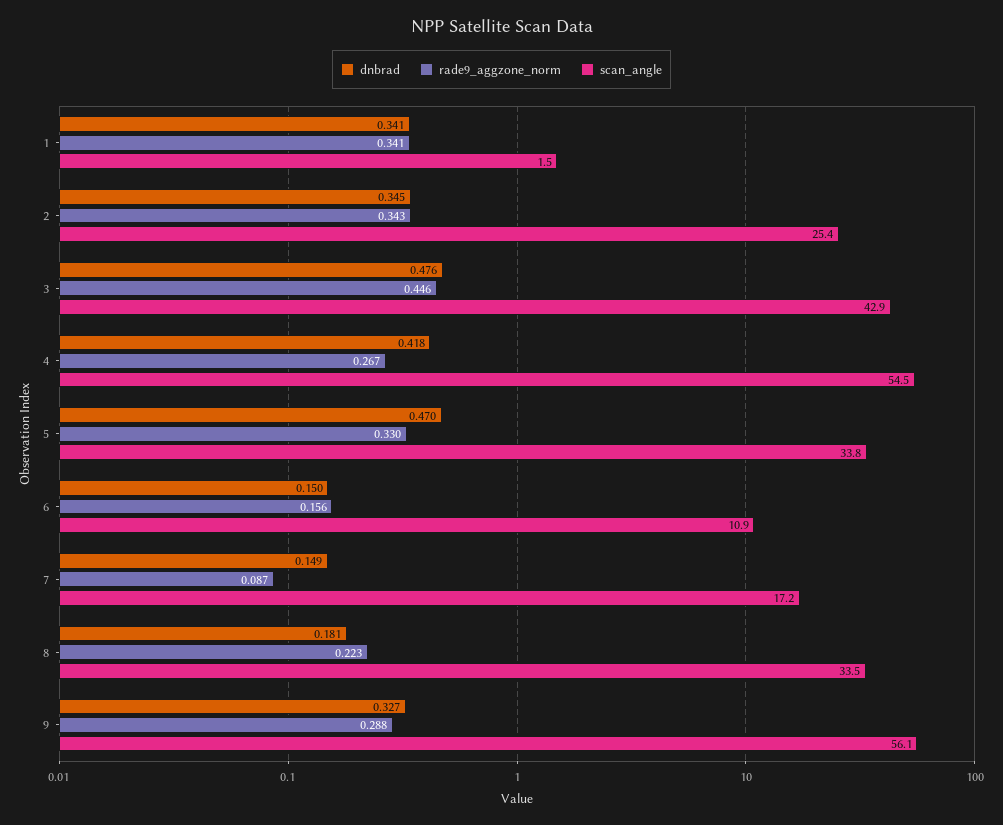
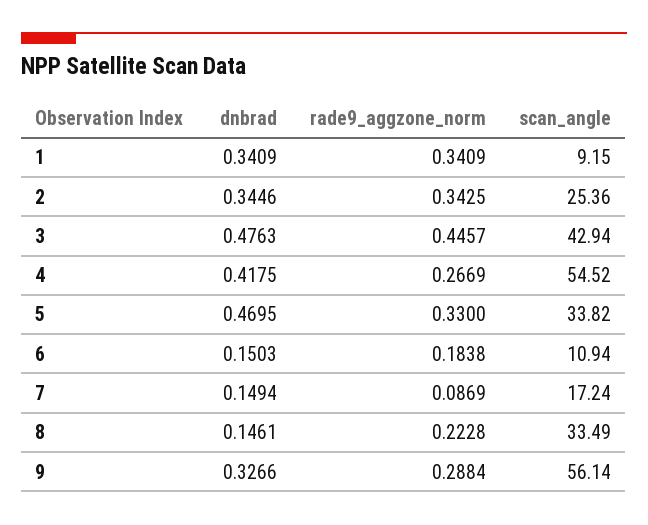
scan_angle, 1: 1.5 -> 9.15
rade9_aggzone_norm, 6: 0.156 -> 0.1838
dnbrad, 8: 0.181 -> 0.1461

